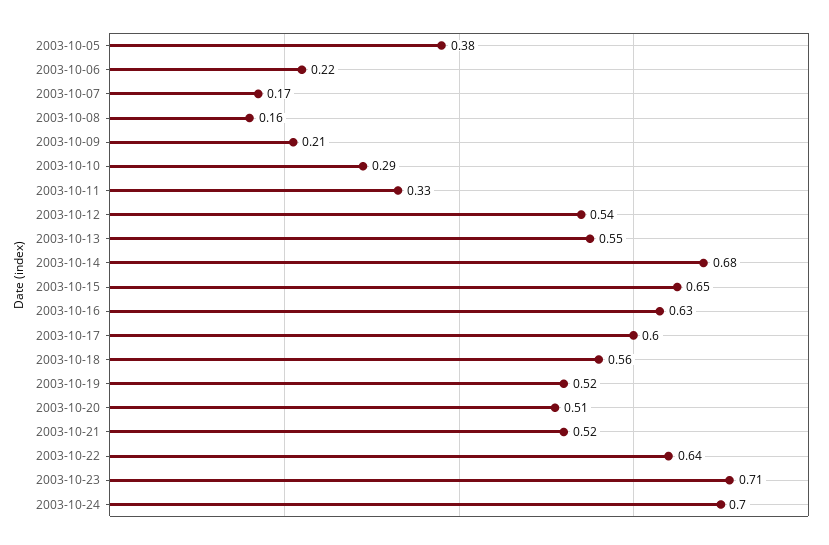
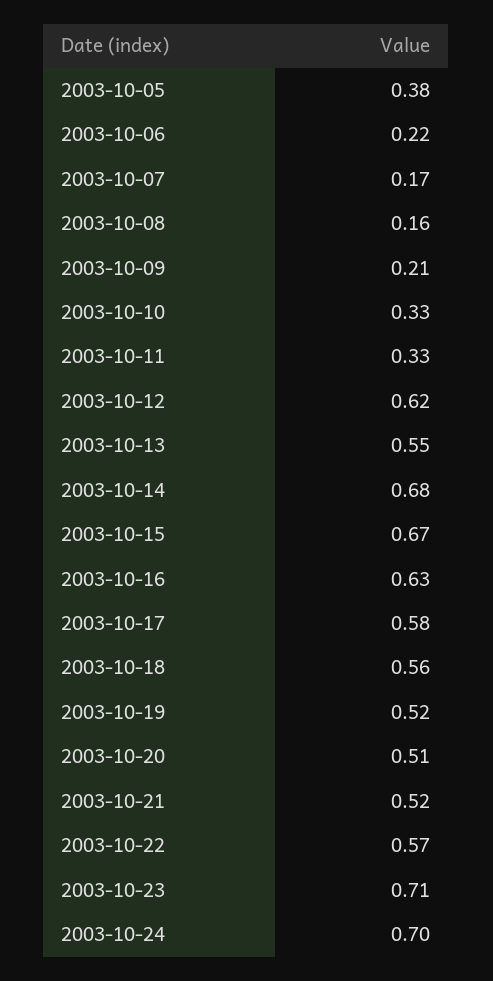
2003-10-10: 0.29 -> 0.33
2003-10-12: 0.54 -> 0.62
2003-10-15: 0.65 -> 0.67
2003-10-17: 0.6 -> 0.58
2003-10-22: 0.64 -> 0.57

